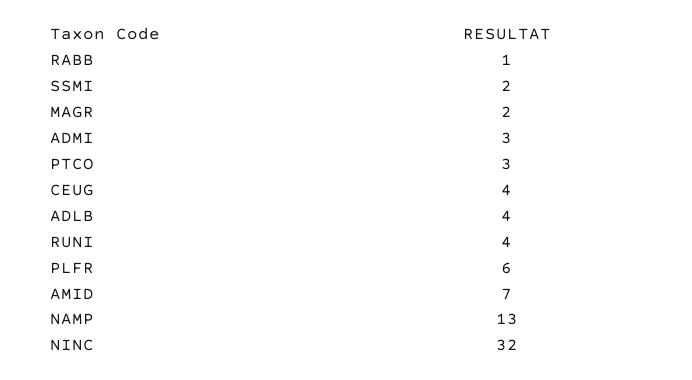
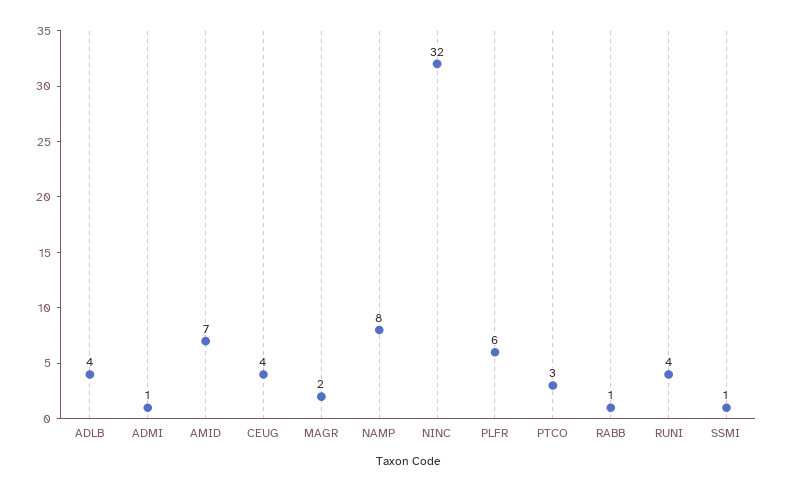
SSMI: 2 -> 1
ADMI: 3 -> 1
NAMP: 13 -> 8

